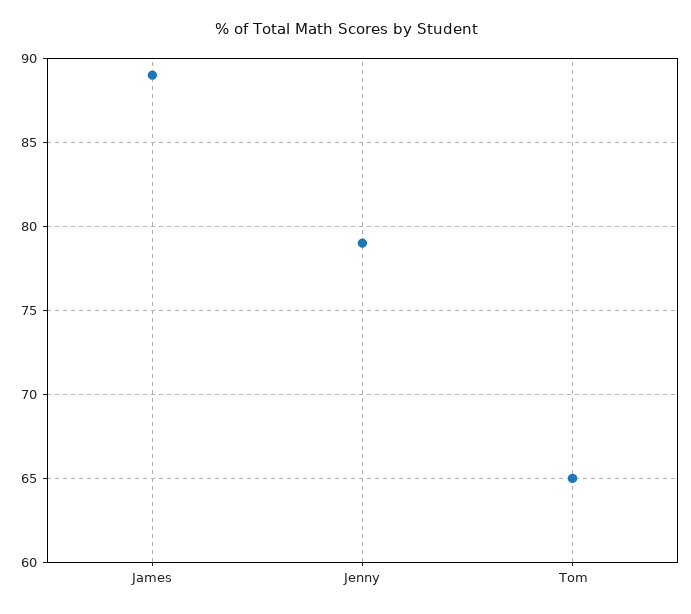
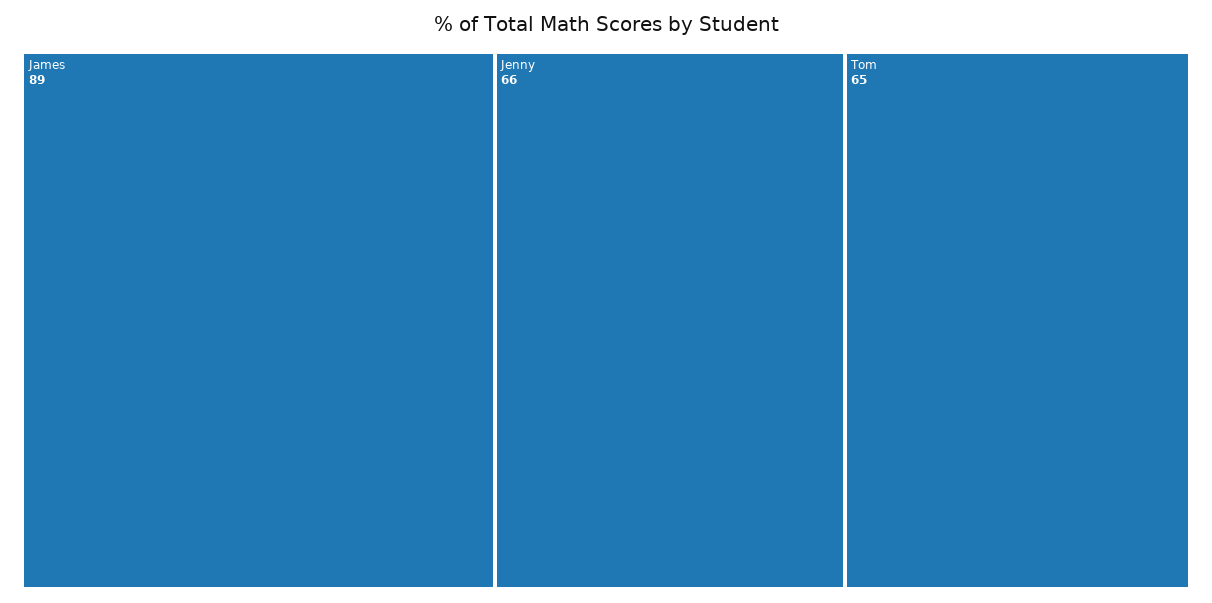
Jenny: 79 -> 66

